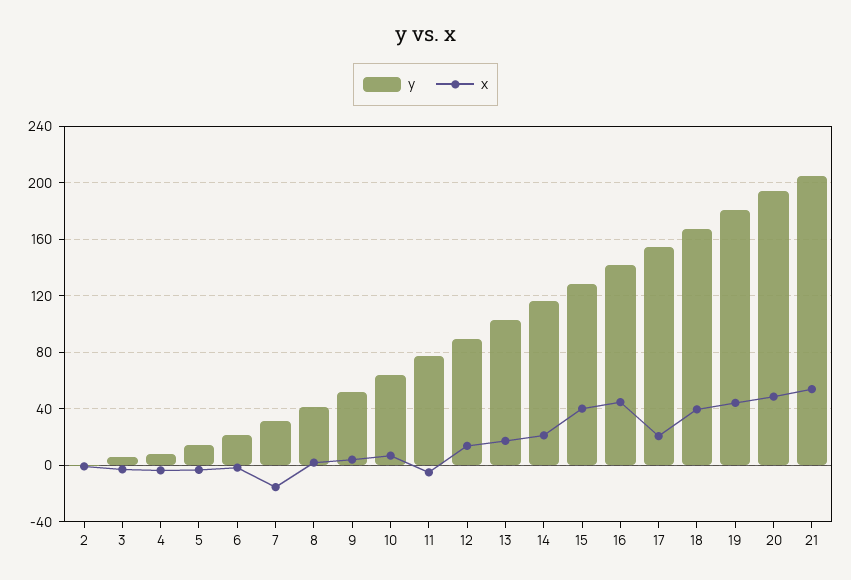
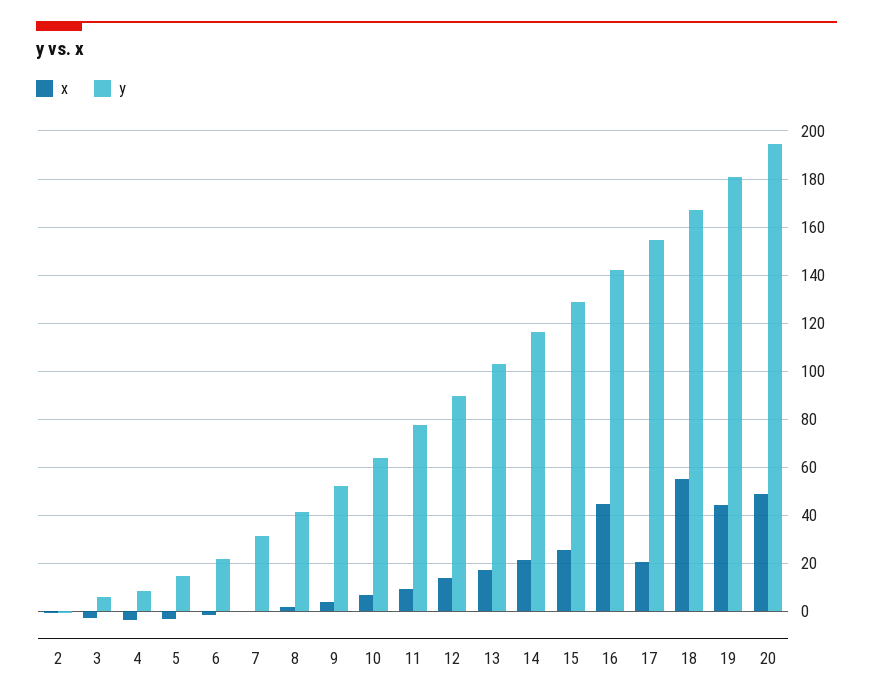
x, 7: -15 -> 0
x, 11: -5 -> 10
x, 15: 40 -> 25
x, 18: 40 -> 55
y, 21: 205 -> none
x, 21: 55 -> none

